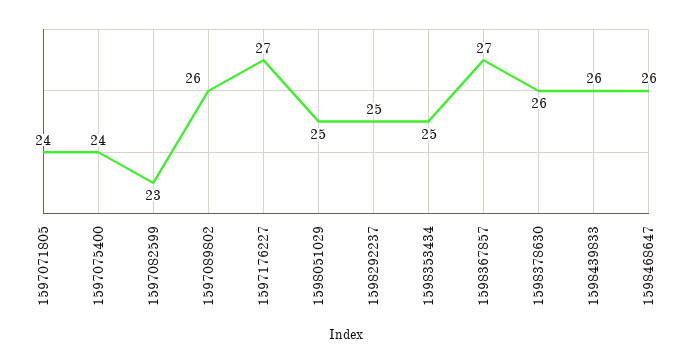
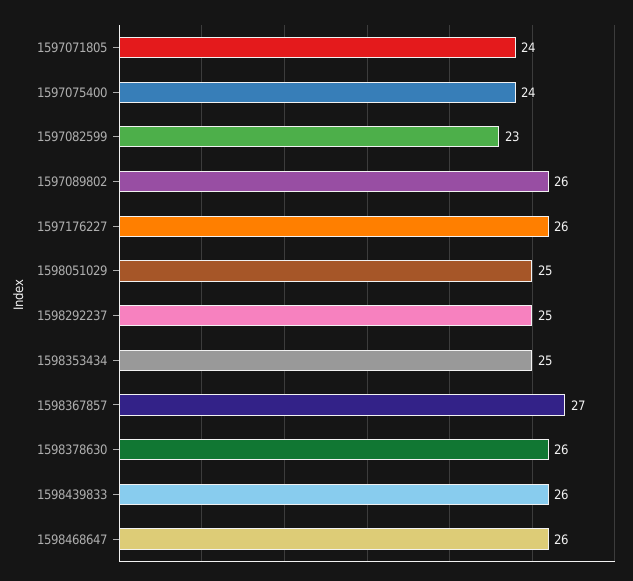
1597176227: 27 -> 26

